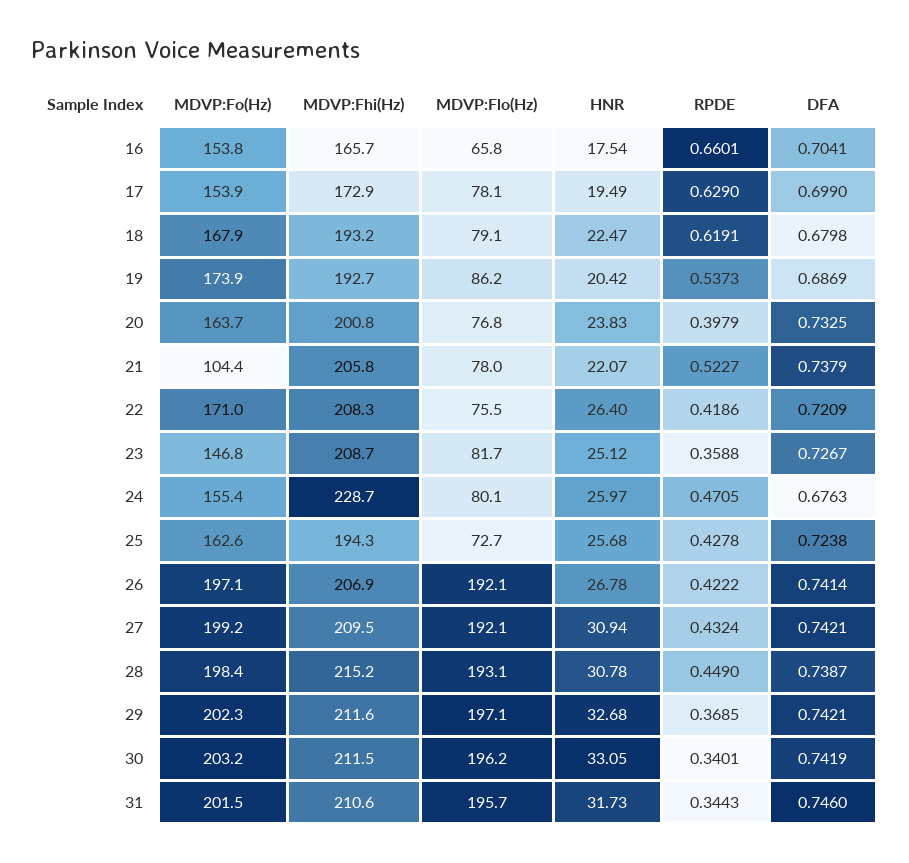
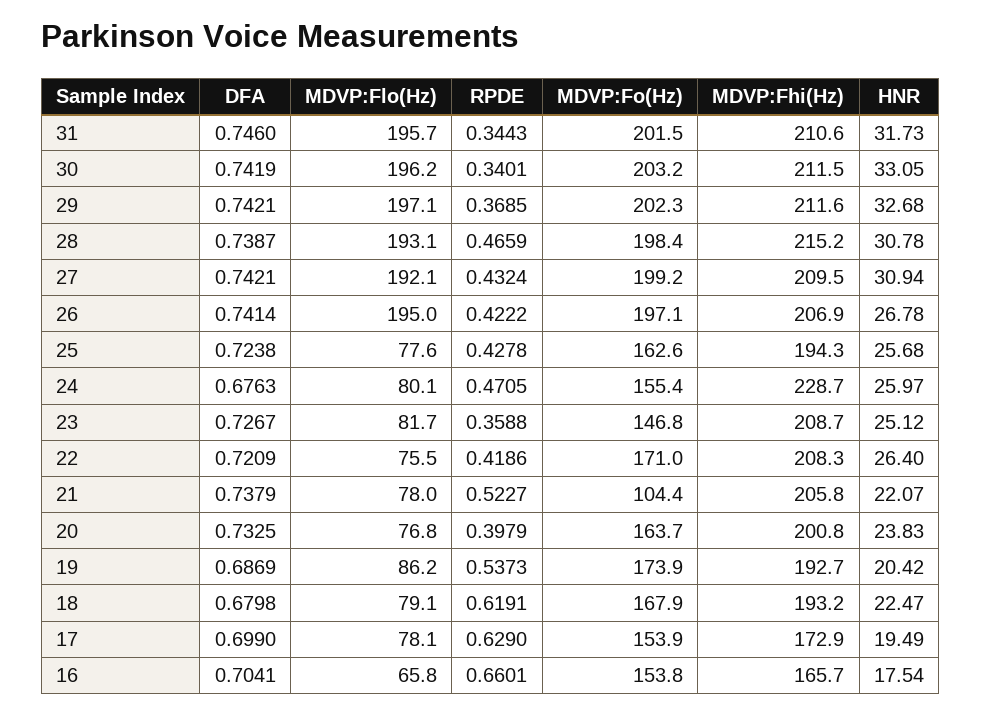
MDVP:Flo(Hz), 25: 72.7 -> 77.6
MDVP:Flo(Hz), 26: 192.1 -> 195
RPDE, 28: 0.449 -> 0.4659

